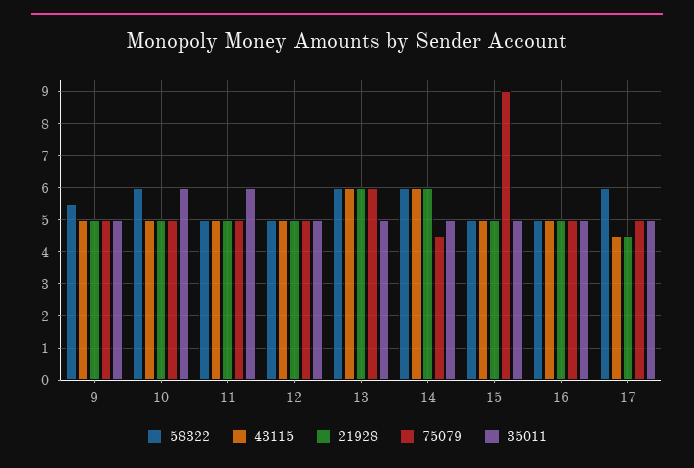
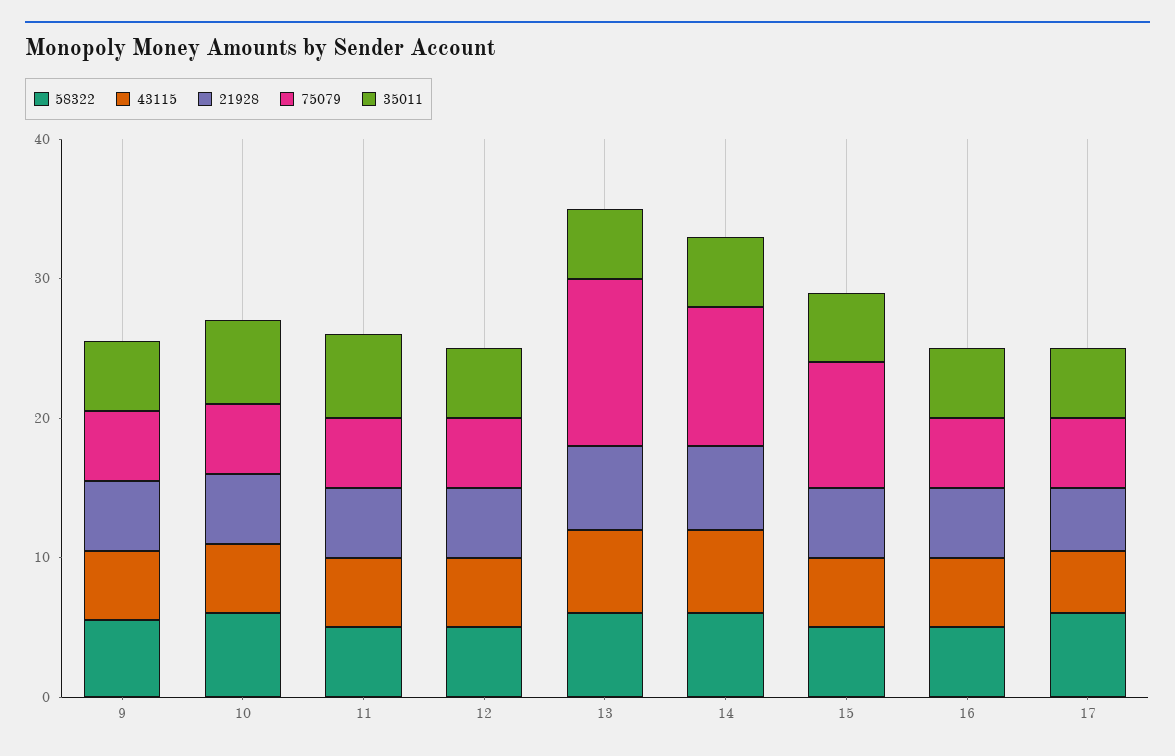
75079, 13: 6 -> 12
75079, 14: 4.5 -> 10

